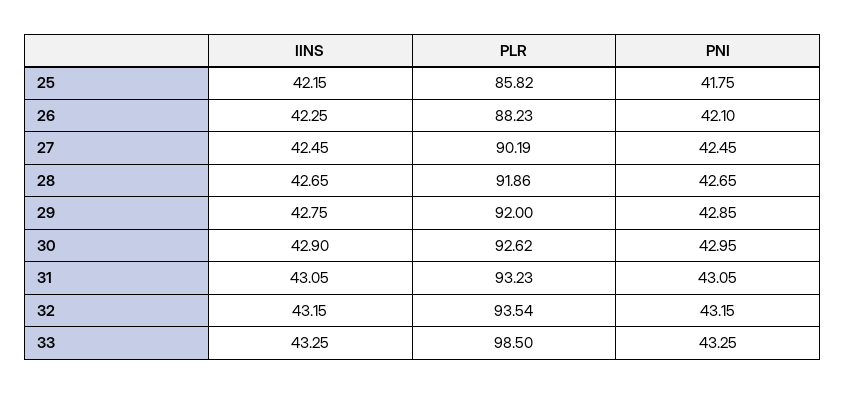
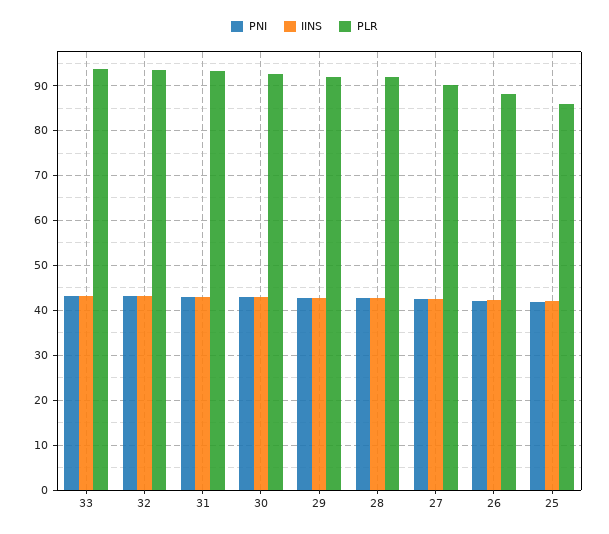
PLR, 33: 98.5 -> 94

